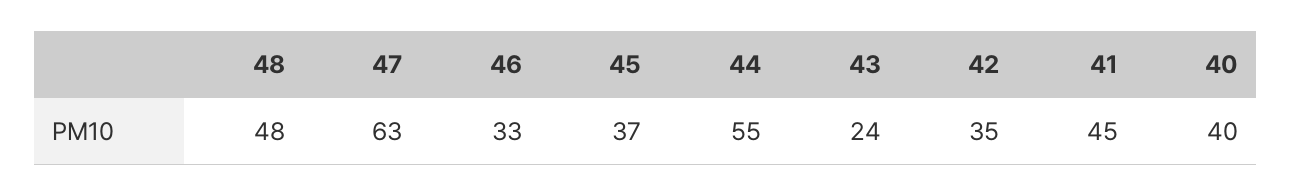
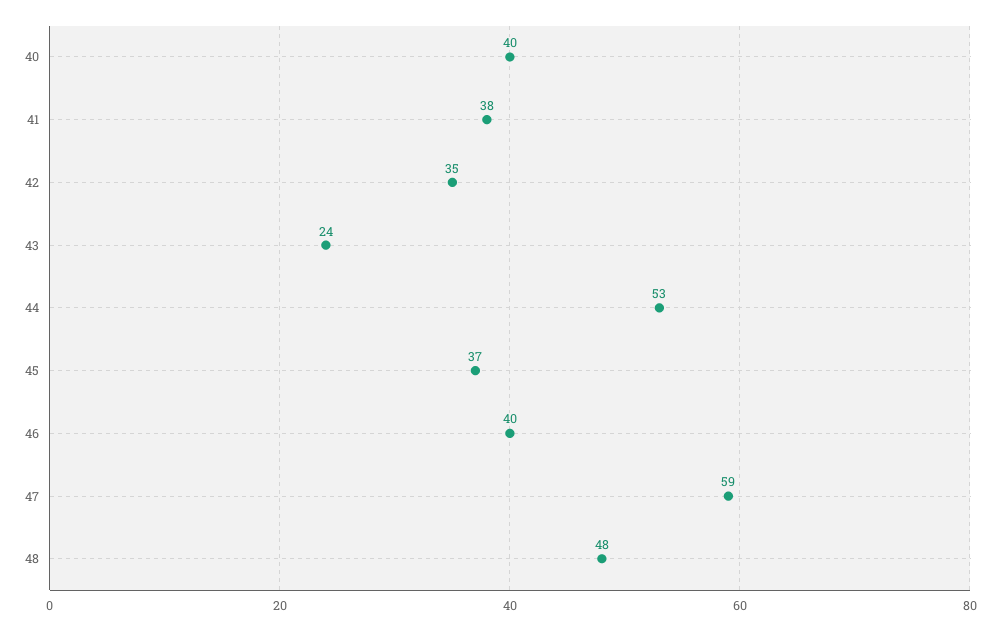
47: 63 -> 59
46: 33 -> 40
44: 55 -> 53
41: 45 -> 38

